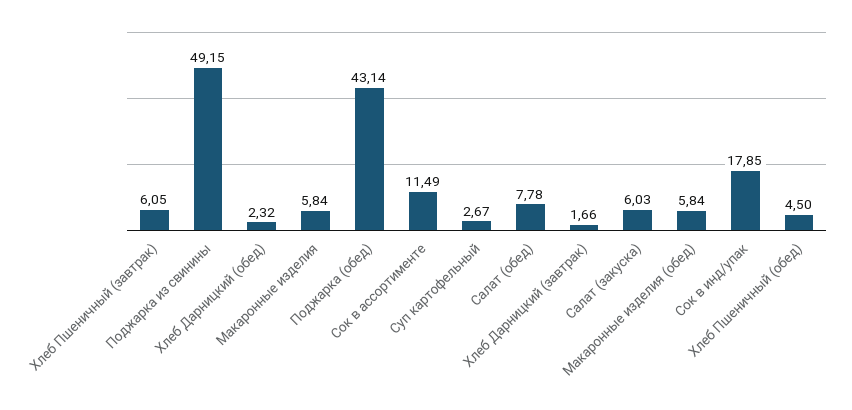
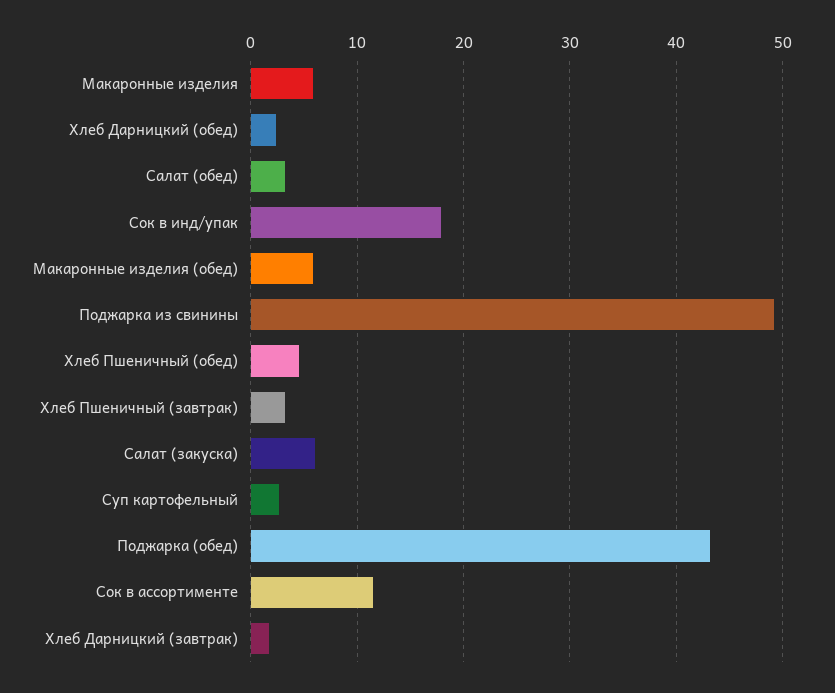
Хлеб Пшеничный (завтрак): 6.05 -> 3
Салат (обед): 7.78 -> 3

